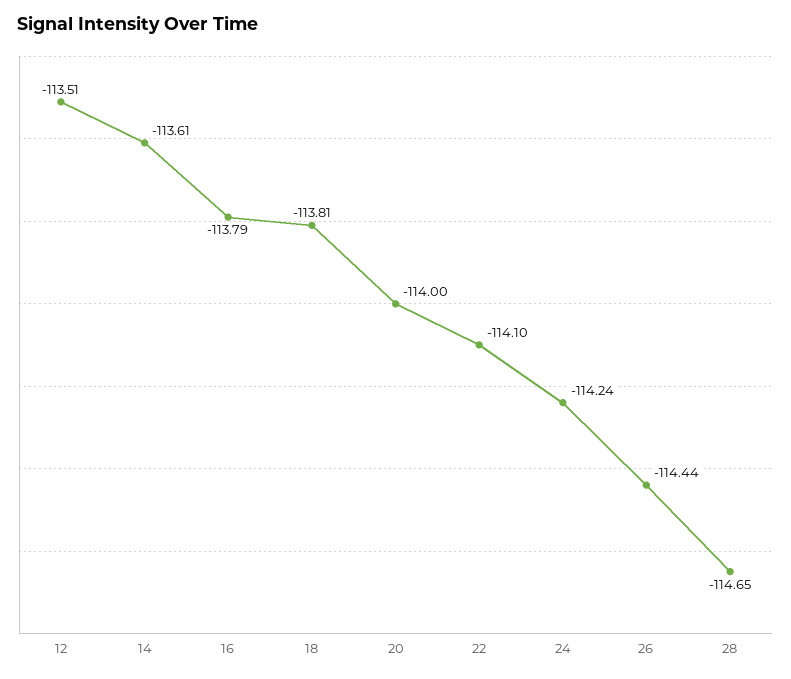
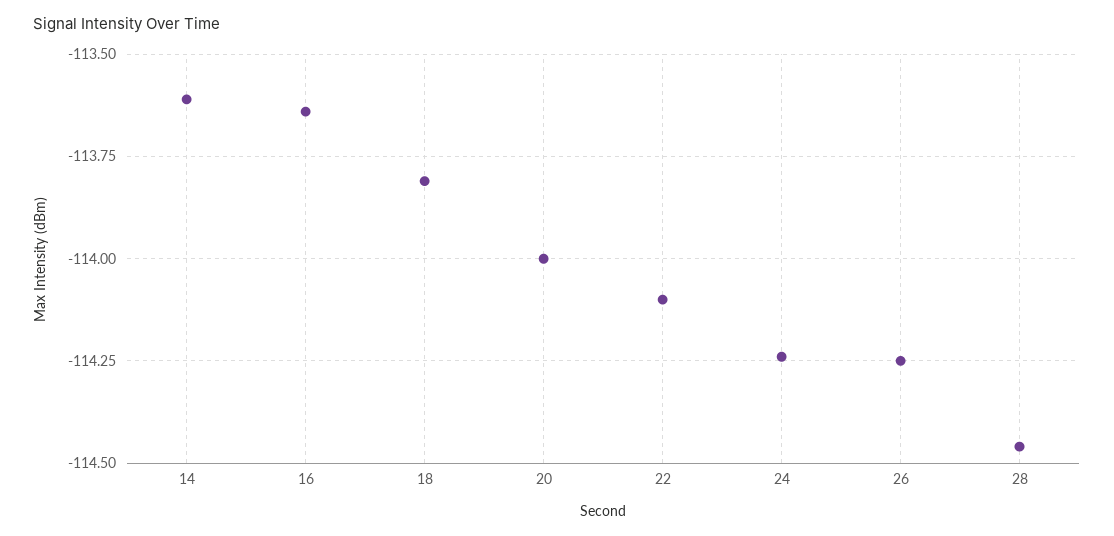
12: -113.51 -> none
16: -113.79 -> -113.65
26: -114.44 -> -114.25
28: -114.65 -> -114.45

